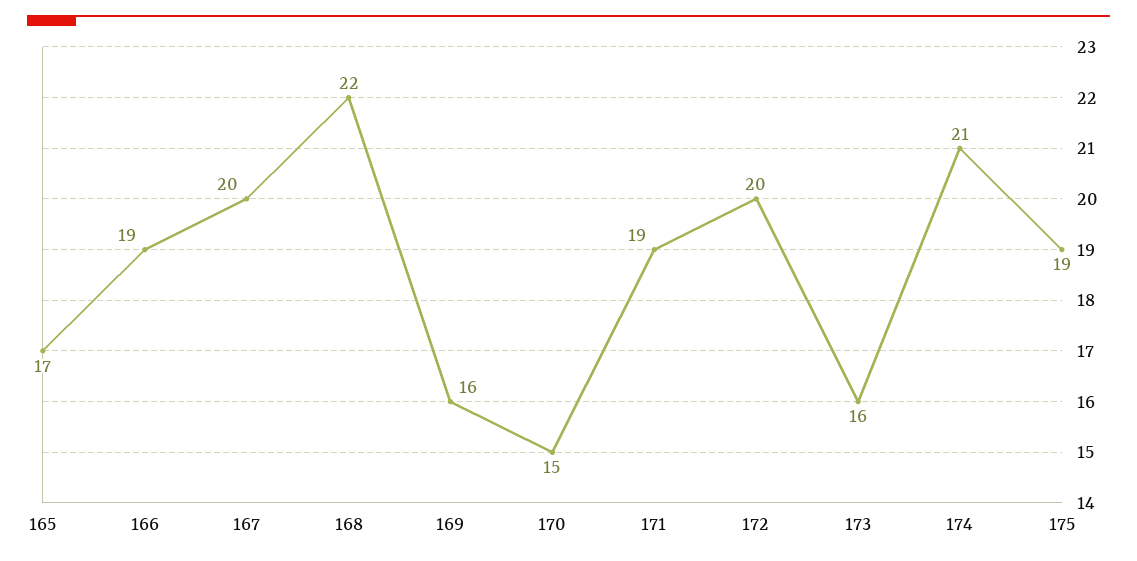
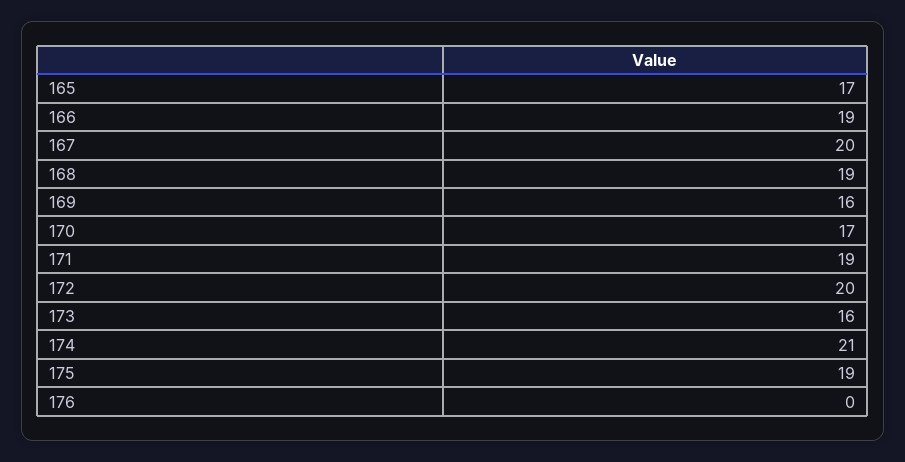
168: 22 -> 19
170: 15 -> 17
176: none -> 0

